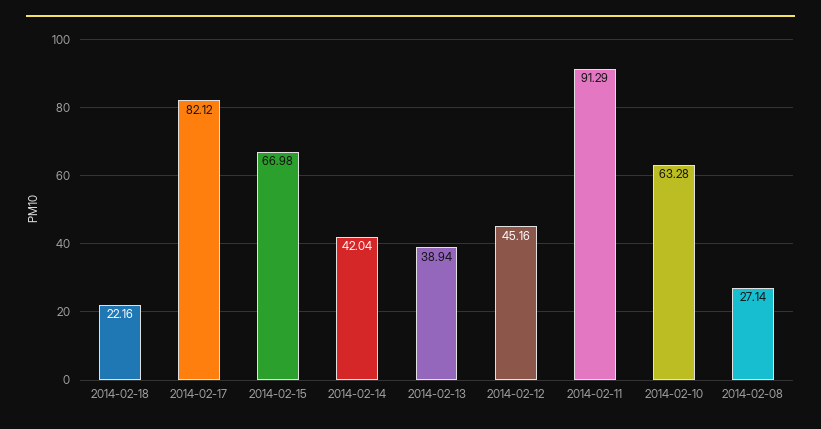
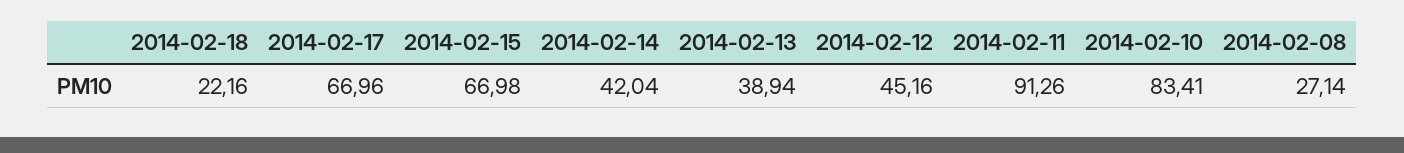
2014-02-17: 82.12 -> 66.96
2014-02-11: 91.29 -> 91.26
2014-02-10: 63.28 -> 83.41

